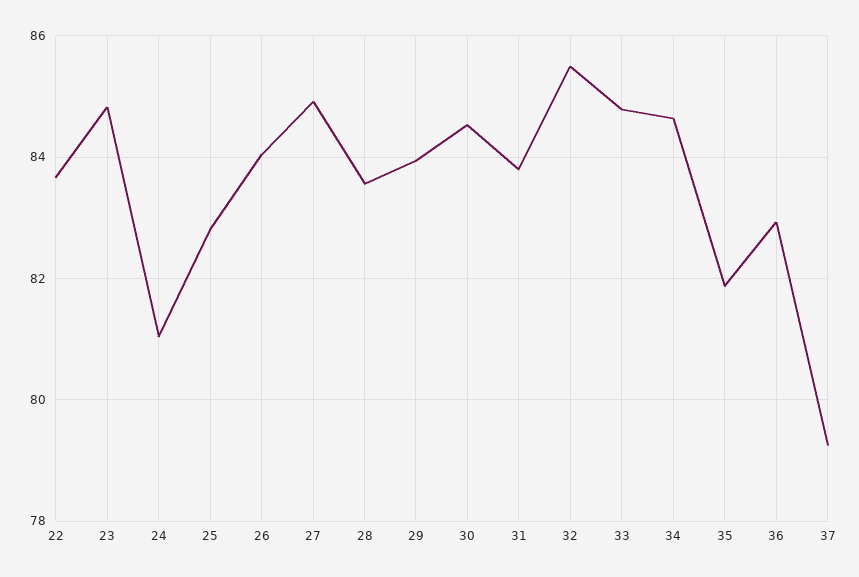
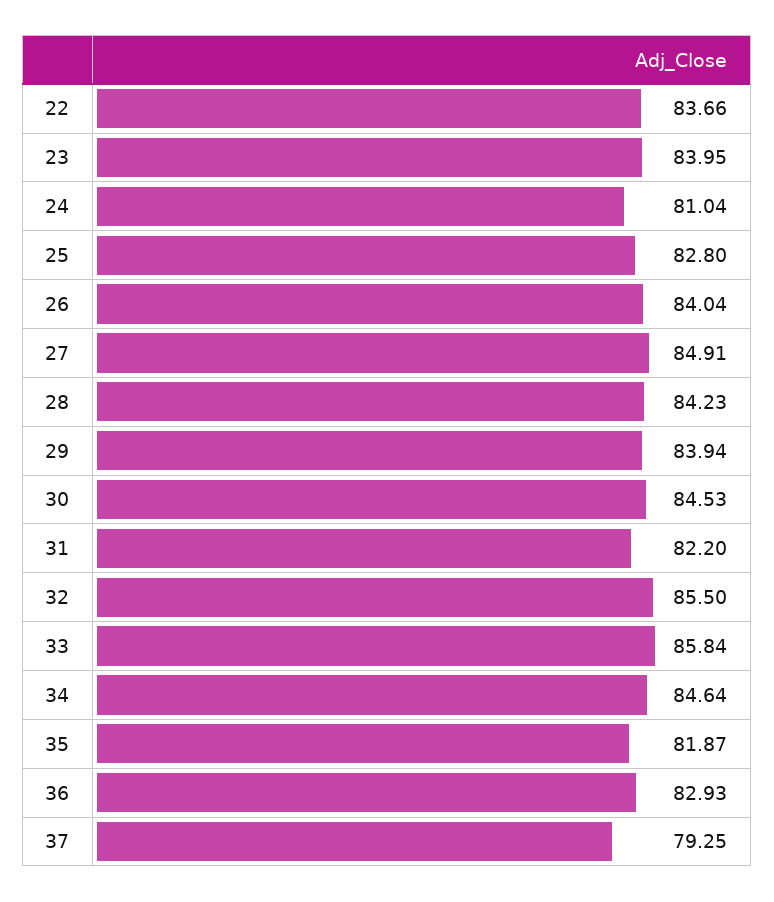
23: 84.8 -> 83.95
28: 83.6 -> 84.23
31: 83.8 -> 82.2
33: 84.8 -> 85.84

